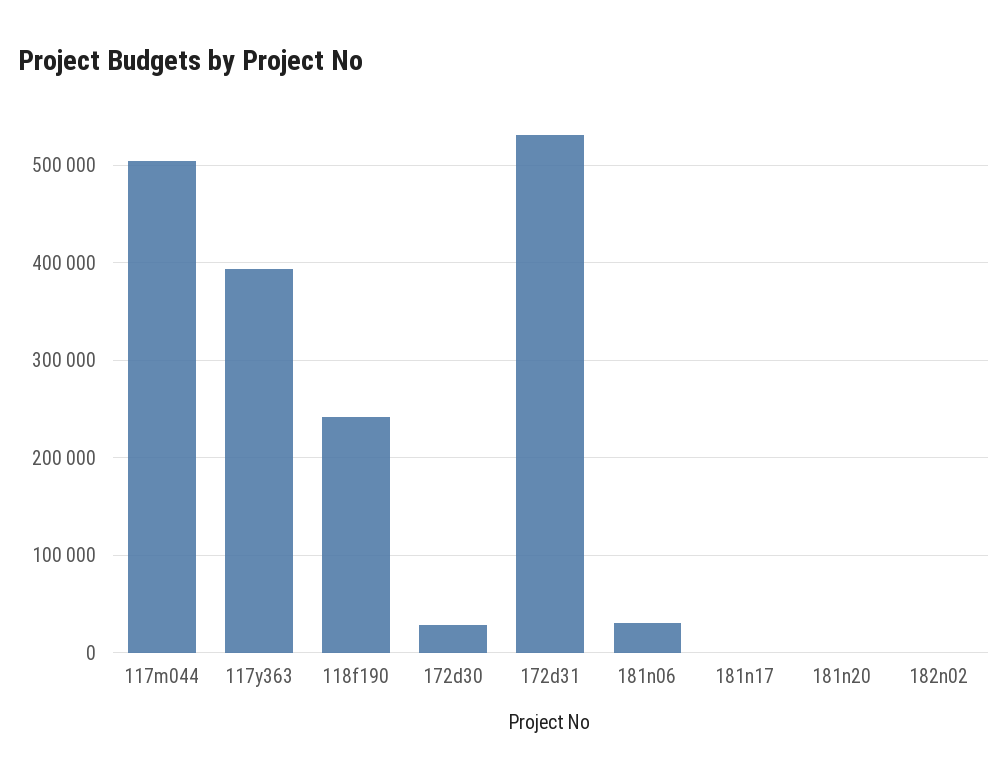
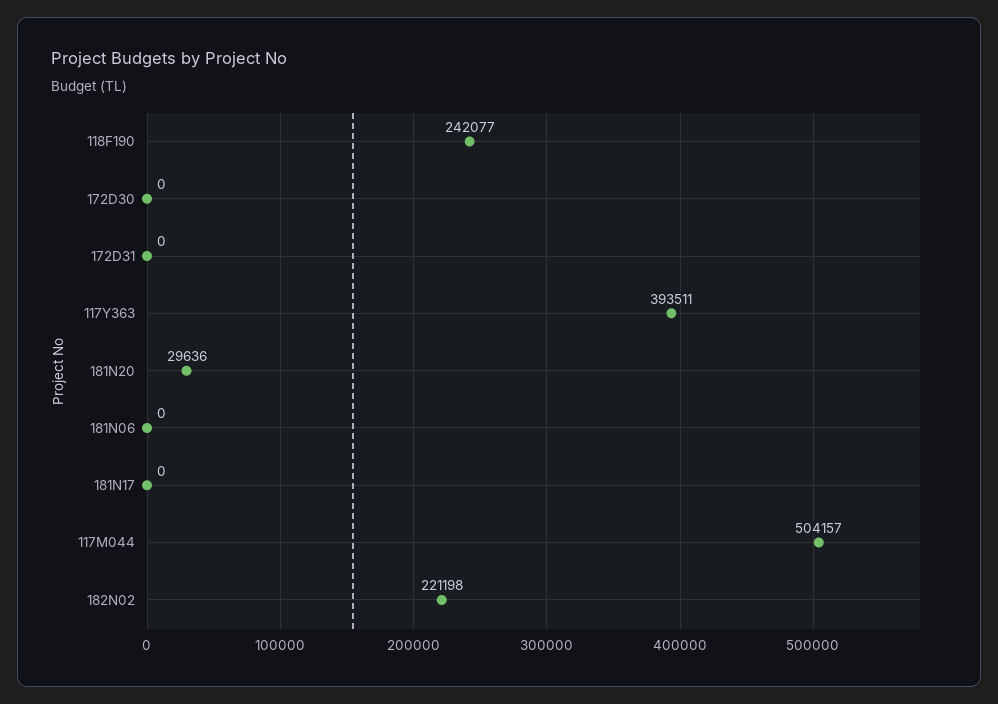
172d30: 30000 -> 0
172d31: 530000 -> 0
181n06: 30000 -> 0
181n20: 0 -> 29636
182n02: 0 -> 221198

